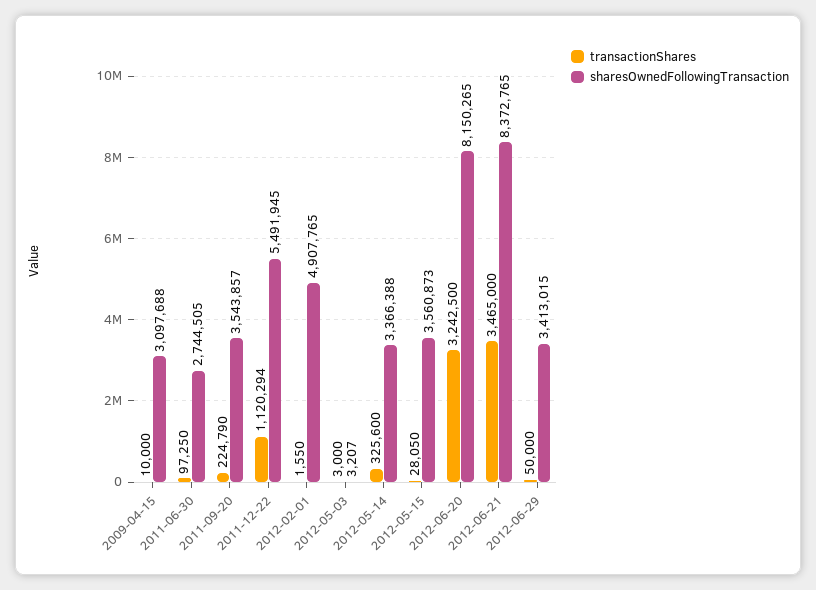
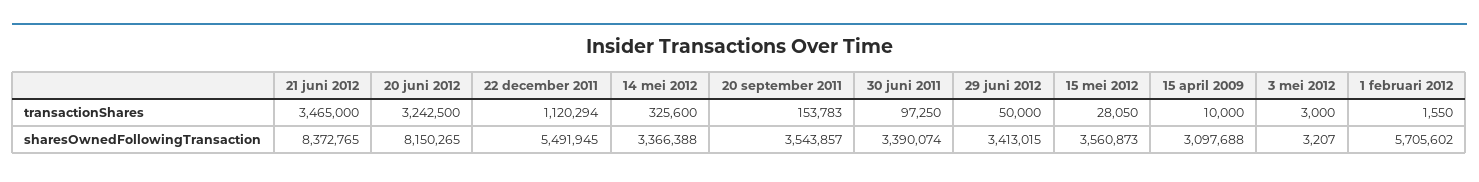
sharesOwnedFollowingTransaction, 2011-06-30: 2744505 -> 3390074
transactionShares, 2011-09-20: 224790 -> 153783
sharesOwnedFollowingTransaction, 2012-02-01: 4907765 -> 5705602

